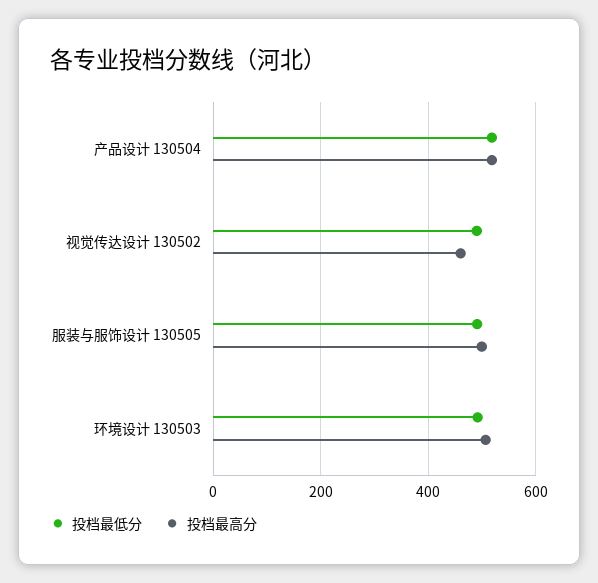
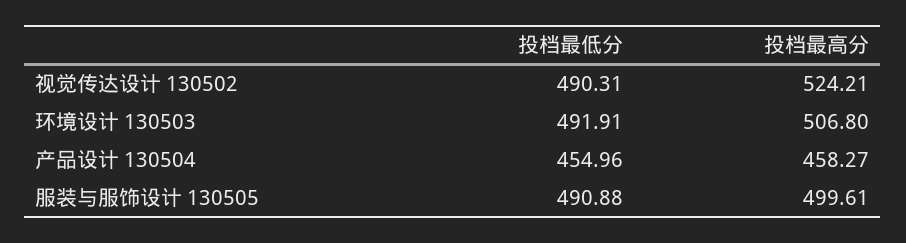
投档最低分, 产品设计 130504: 520 -> 454.96
投档最高分, 产品设计 130504: 520 -> 458.27
投档最高分, 视觉传达设计 130502: 460 -> 524.21

